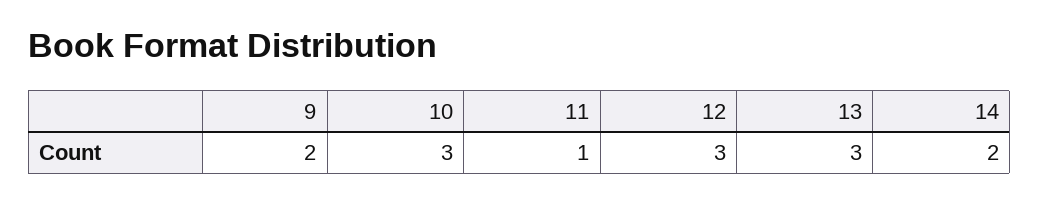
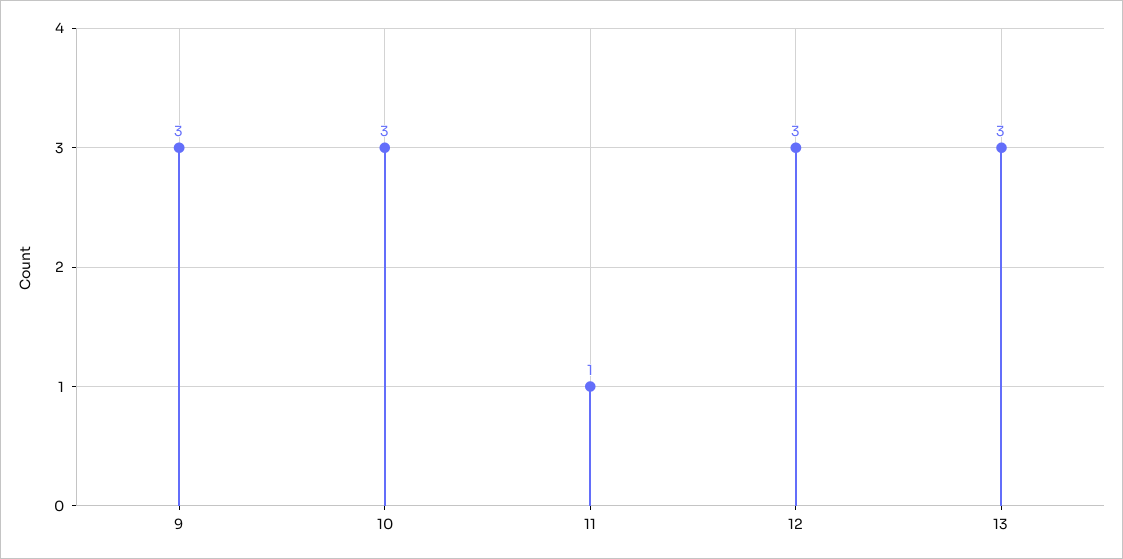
9: 2 -> 3
14: 2 -> none

